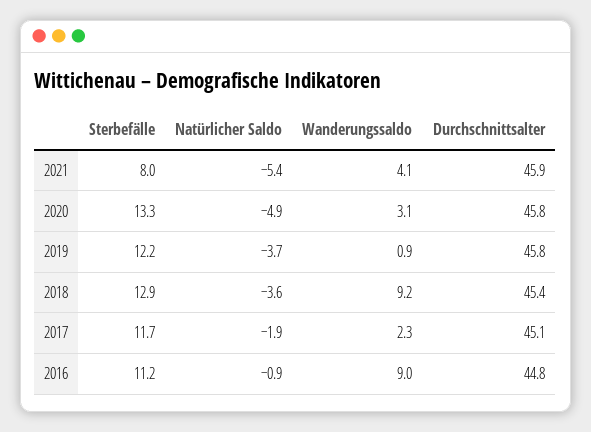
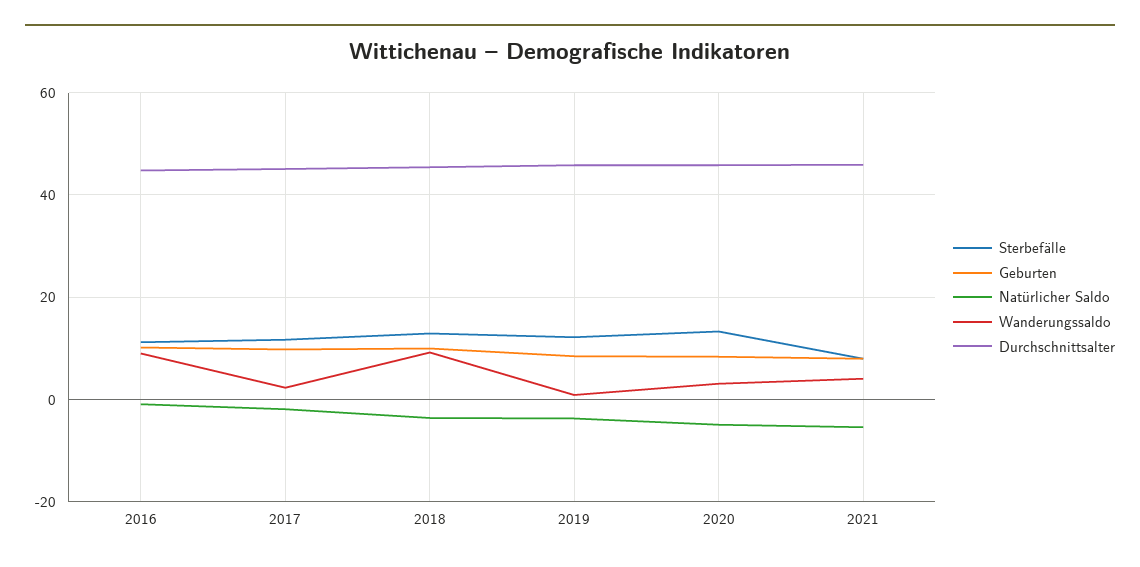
Geburten, 2016: none -> 10
Geburten, 2017: none -> 10
Geburten, 2018: none -> 10
Geburten, 2019: none -> 8
Geburten, 2020: none -> 8
Geburten, 2021: none -> 8

